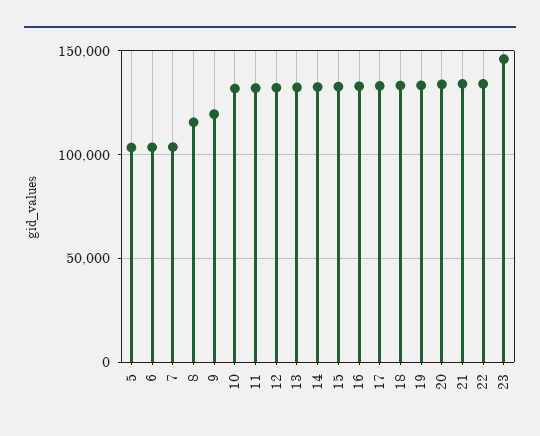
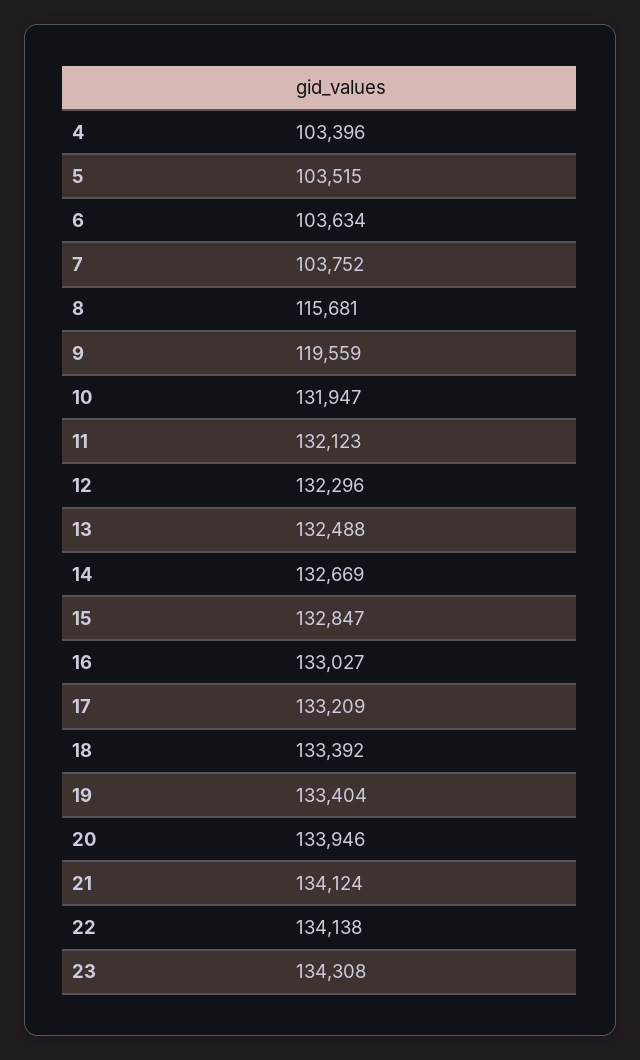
23: 145000 -> 134308
4: none -> 103396

